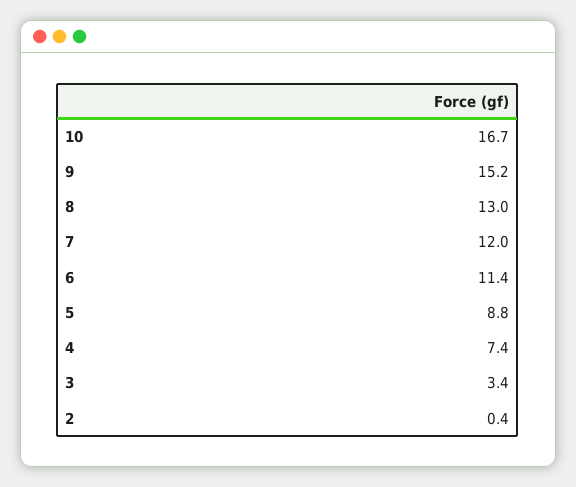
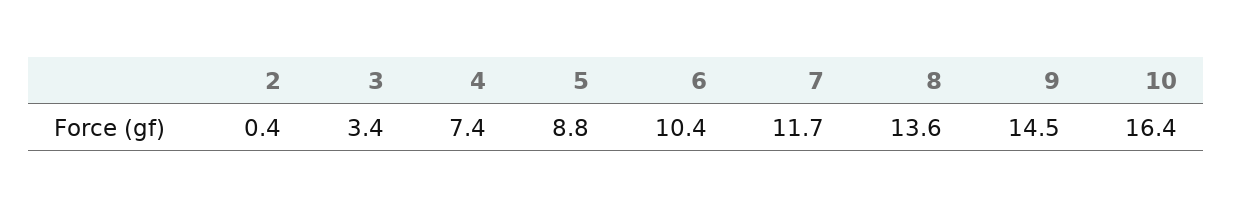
10: 16.7 -> 16.4
9: 15.2 -> 14.5
8: 13 -> 13.6
7: 12 -> 11.7
6: 11.4 -> 10.4

